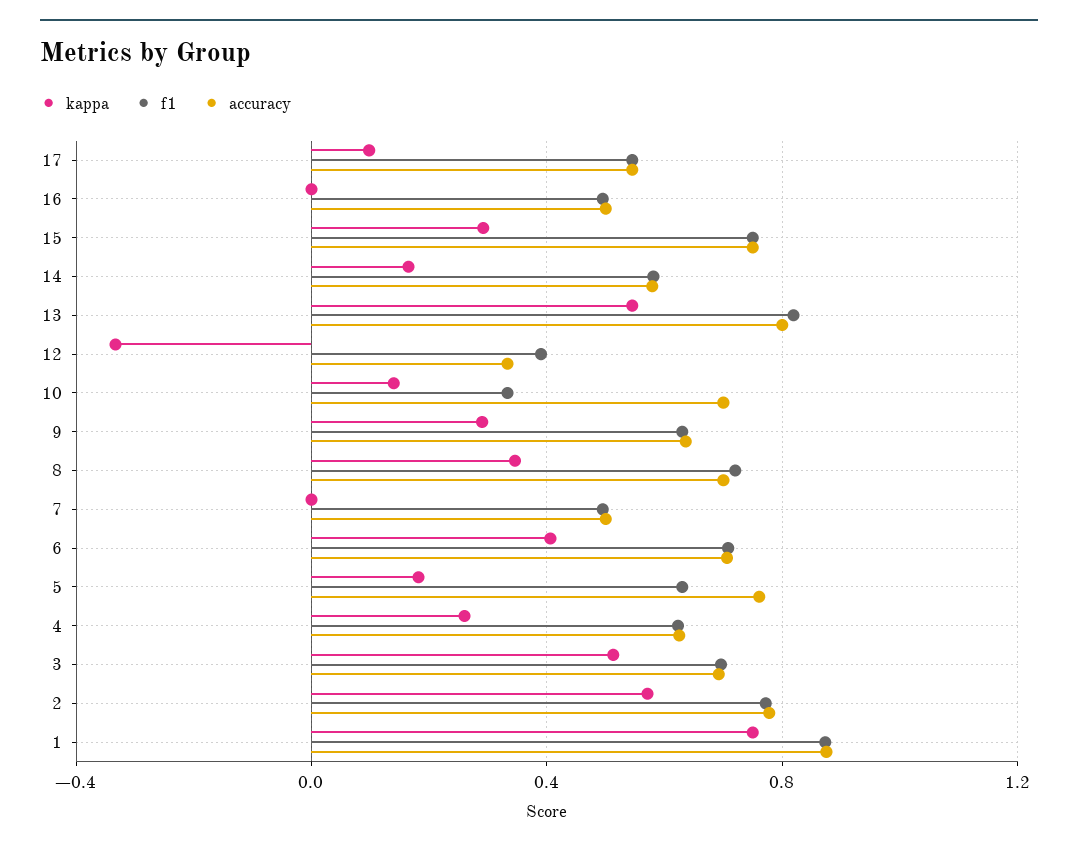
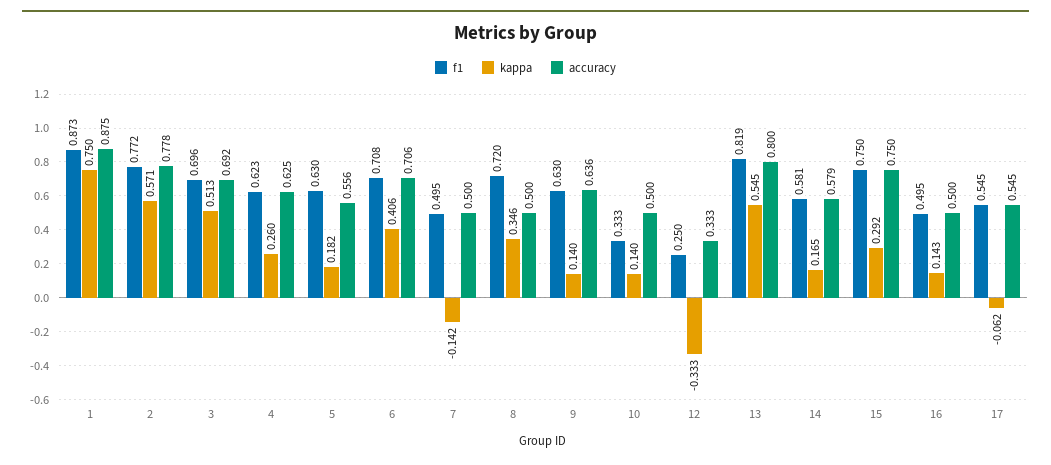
kappa, 17: 0.1 -> -0.062
kappa, 16: 0 -> 0.143
f1, 12: 0.4 -> 0.25
accuracy, 10: 0.7 -> 0.5
kappa, 9: 0.3 -> 0.14
accuracy, 8: 0.7 -> 0.5
kappa, 7: 0 -> -0.142
accuracy, 5: 0.75 -> 0.556

